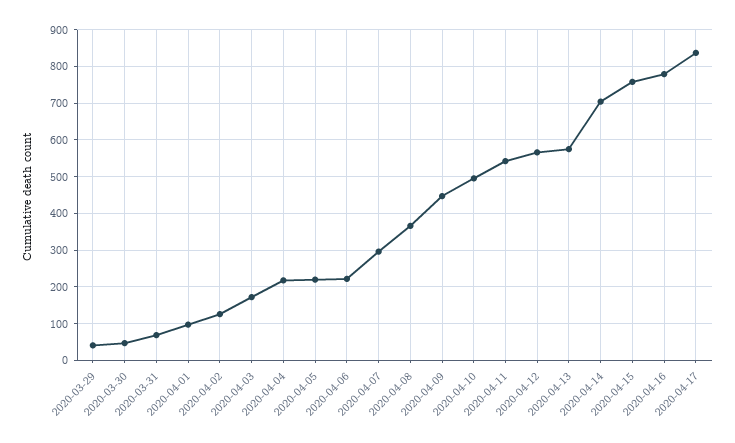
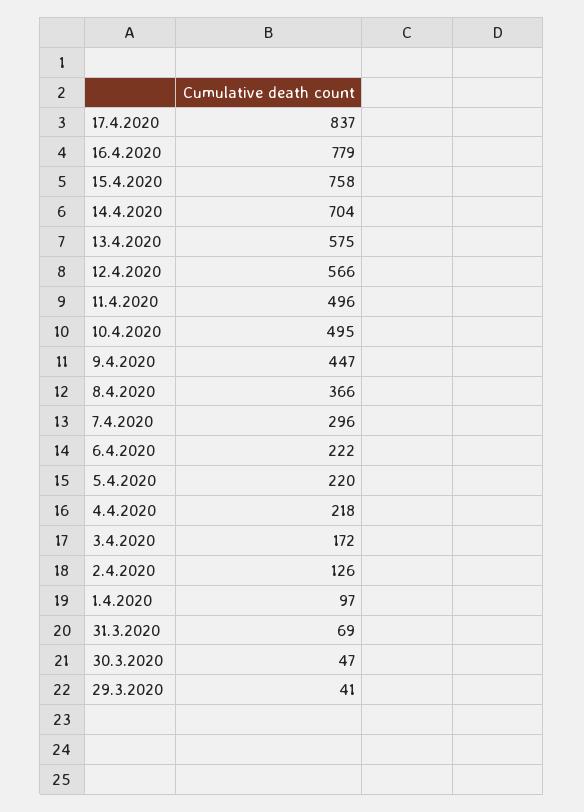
2020-04-11: 540 -> 496

